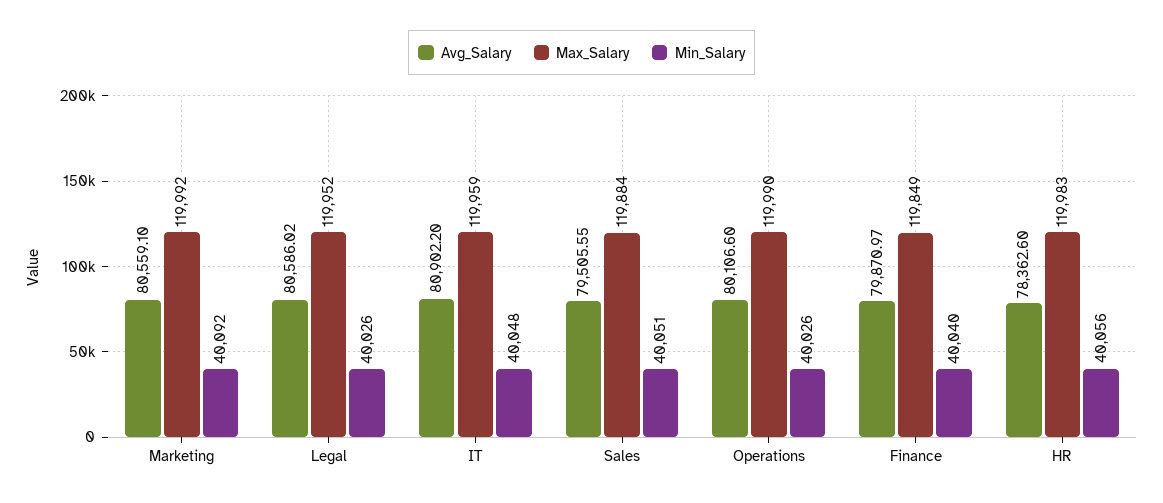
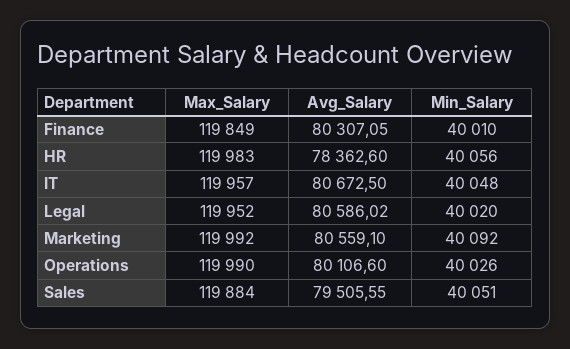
Min_Salary, Legal: 40026 -> 40020
Avg_Salary, IT: 80902.2 -> 80672.5
Max_Salary, IT: 119959 -> 119957
Avg_Salary, Finance: 79870.97 -> 80307.05
Min_Salary, Finance: 40040 -> 40010

